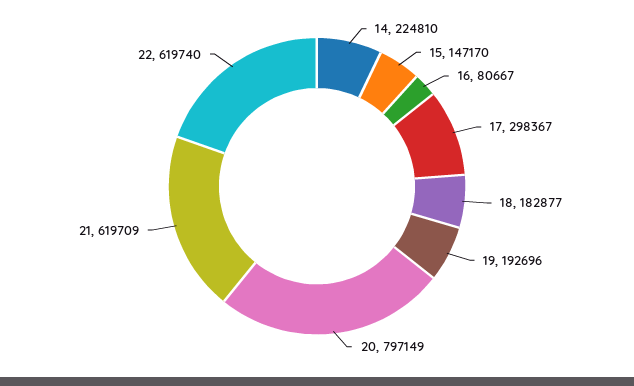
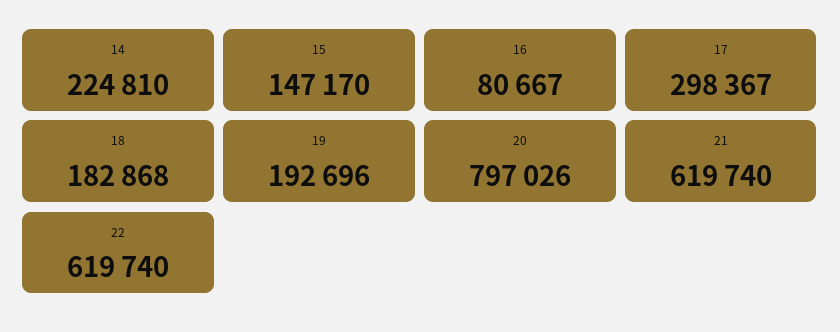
18: 182877 -> 182868
20: 797149 -> 797026
21: 619709 -> 619740

